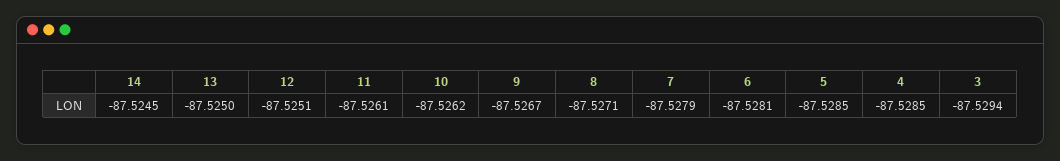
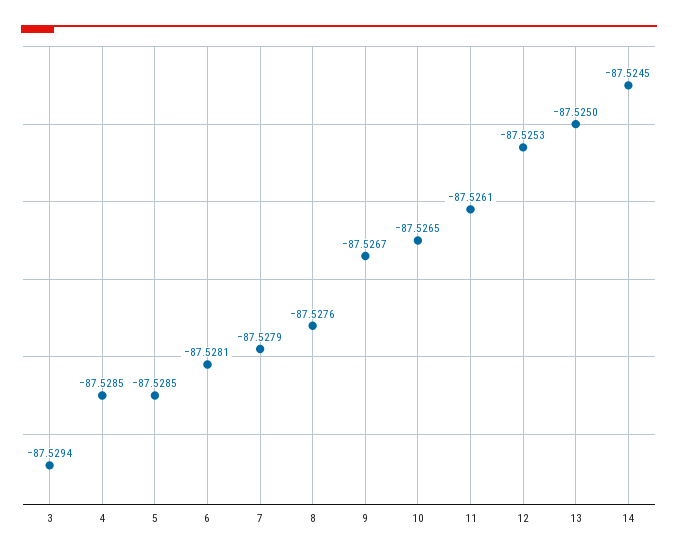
12: -87.5251 -> -87.5253
10: -87.5262 -> -87.5265
8: -87.5271 -> -87.5276

